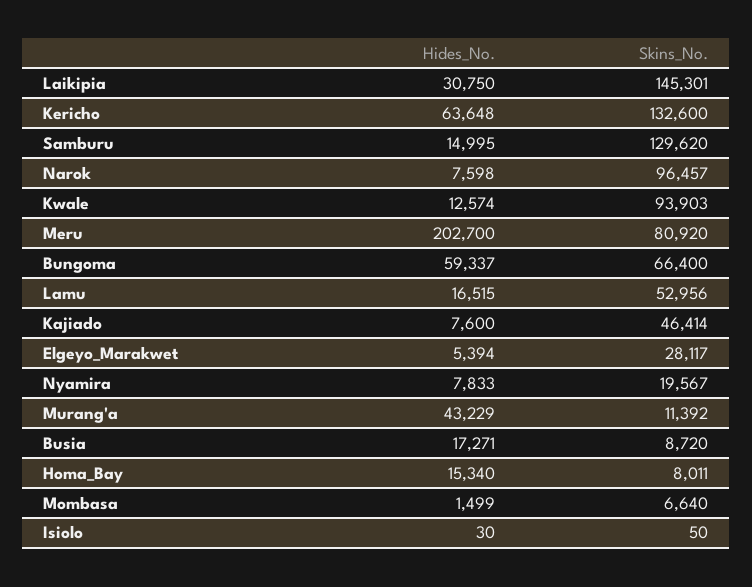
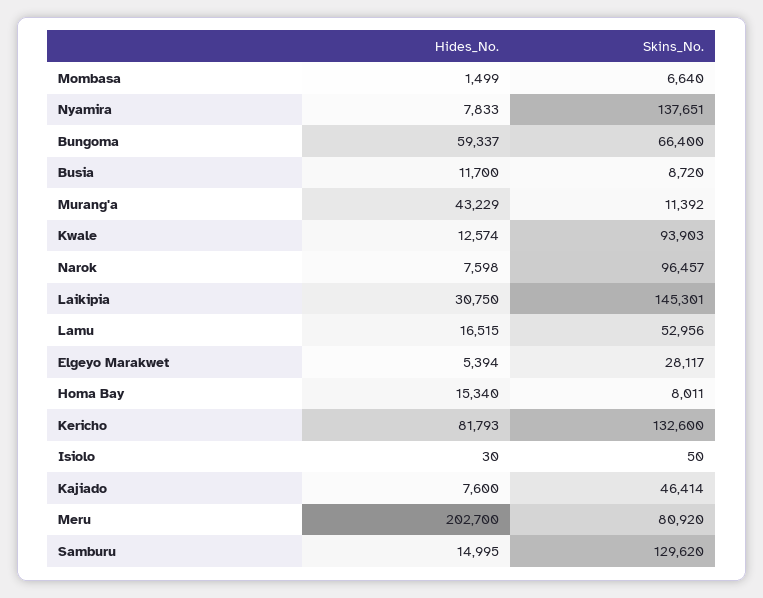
Hides_No., Kericho: 63648 -> 81793
Skins_No., Nyamira: 19567 -> 137651
Hides_No., Busia: 17271 -> 11700

